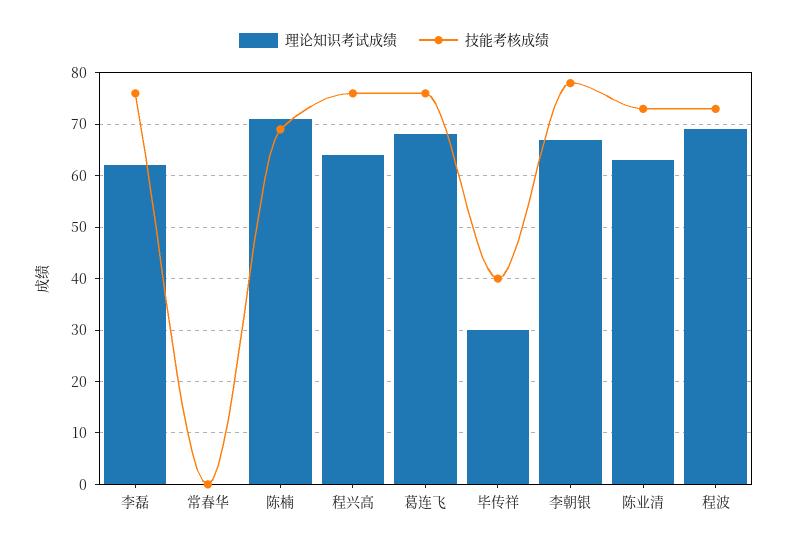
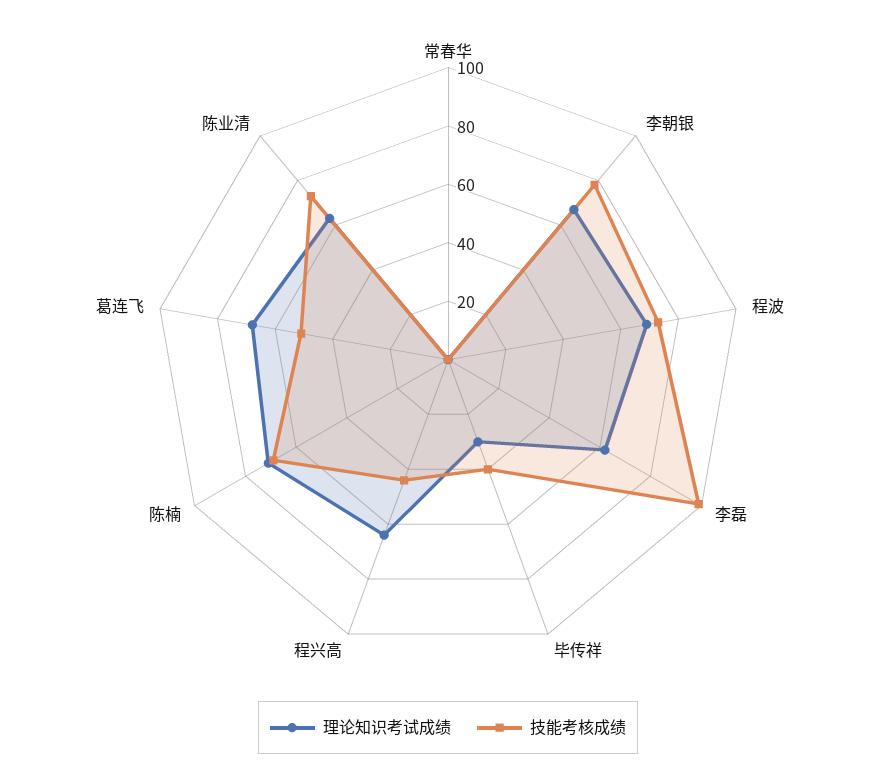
技能考核成绩, 李磊: 75 -> 100
技能考核成绩, 程兴高: 75 -> 45
技能考核成绩, 葛连飞: 75 -> 50

